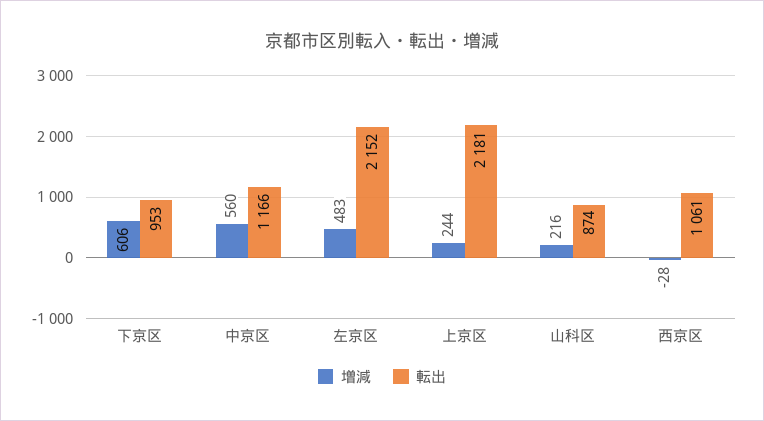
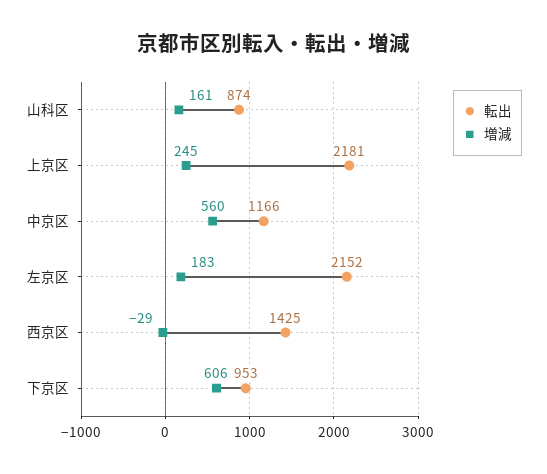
増減, 左京区: 483 -> 183
増減, 上京区: 244 -> 245
増減, 山科区: 216 -> 161
増減, 西京区: -28 -> -29
転出, 西京区: 1061 -> 1425

